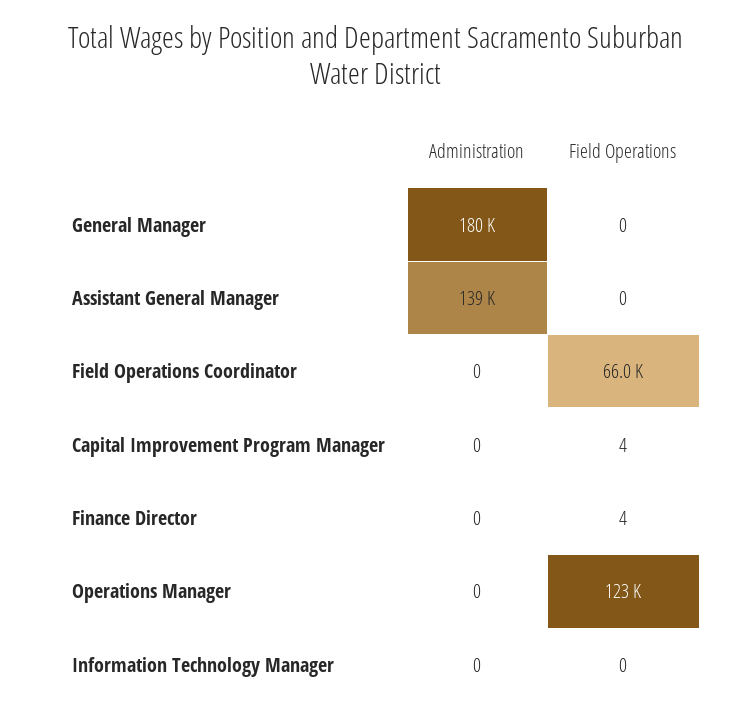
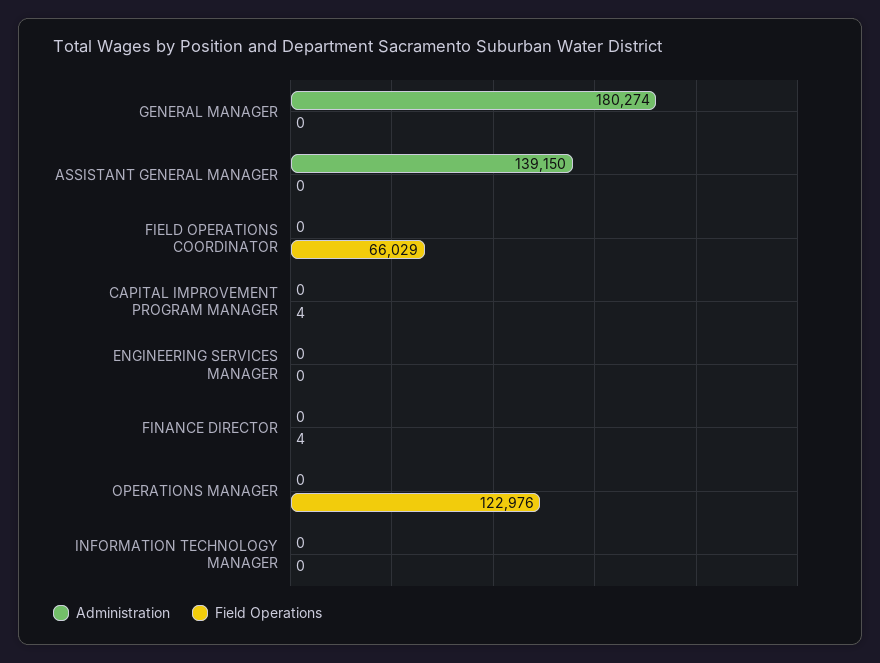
Administration, ENGINEERING SERVICES MANAGER: none -> 0
Field Operations, ENGINEERING SERVICES MANAGER: none -> 0

